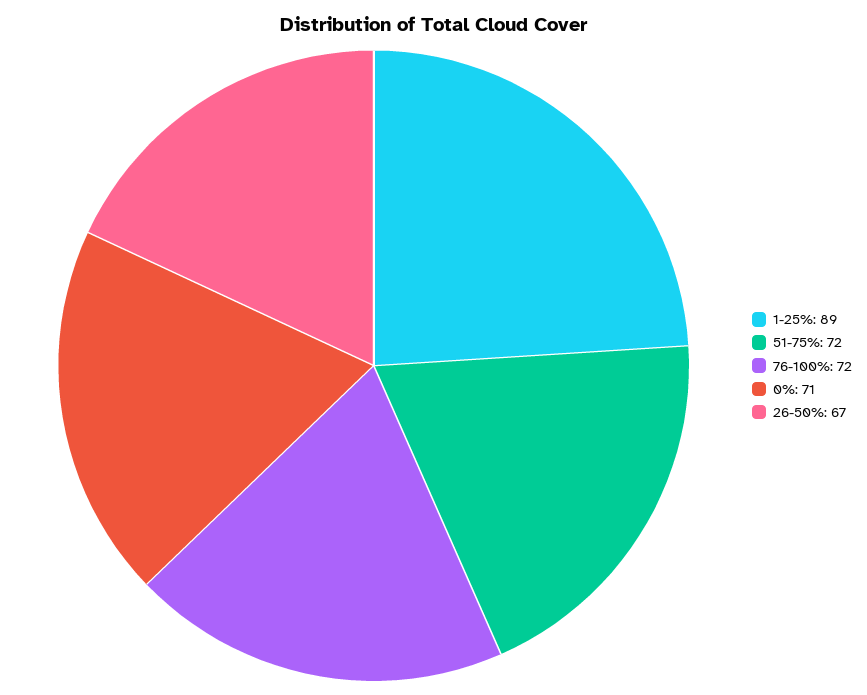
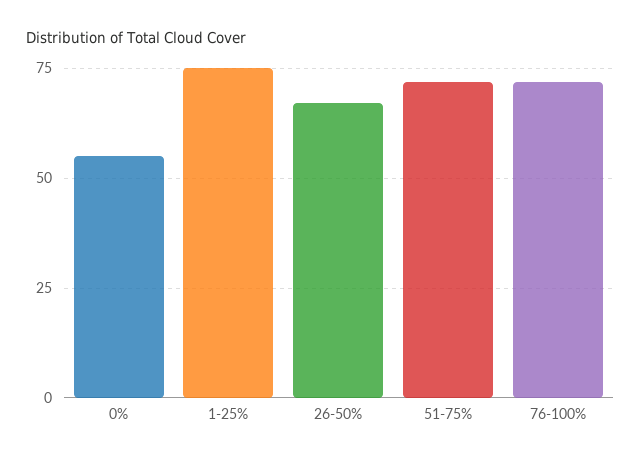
1-25%: 89 -> 75
0%: 71 -> 55

